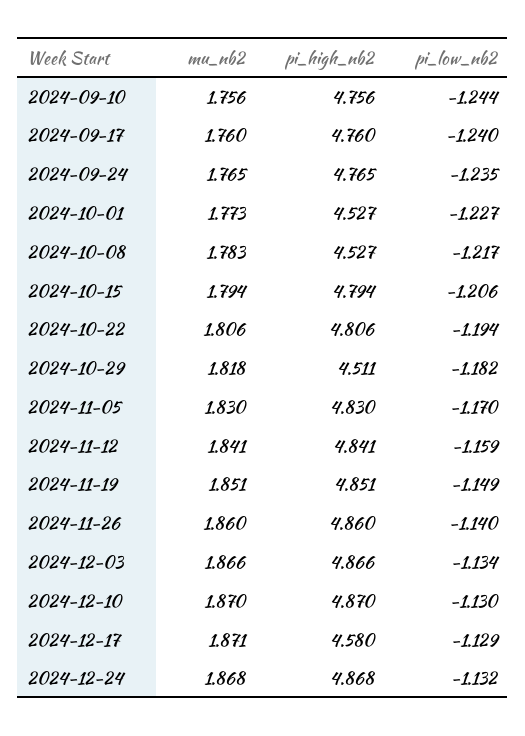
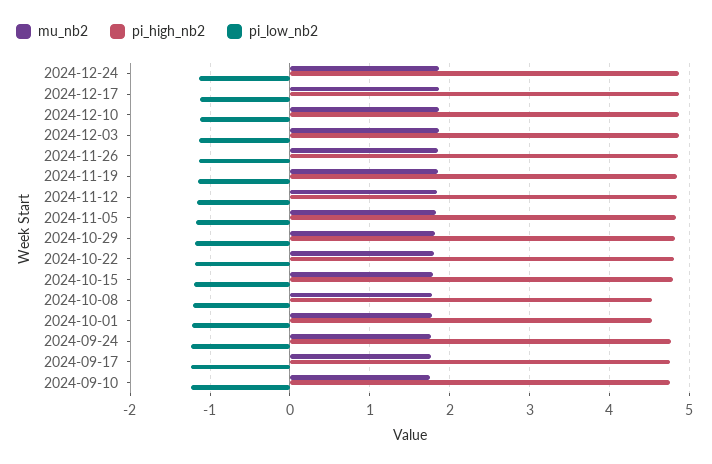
pi_high_nb2, 2024-10-29: 4.511 -> 4.8
pi_high_nb2, 2024-12-17: 4.58 -> 4.9

